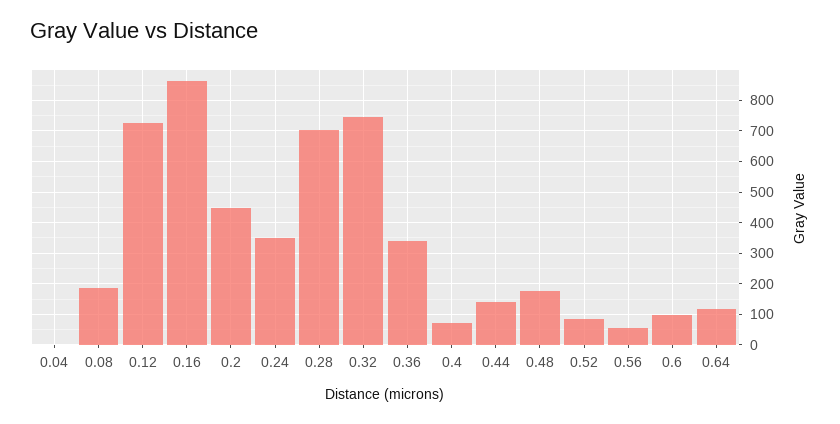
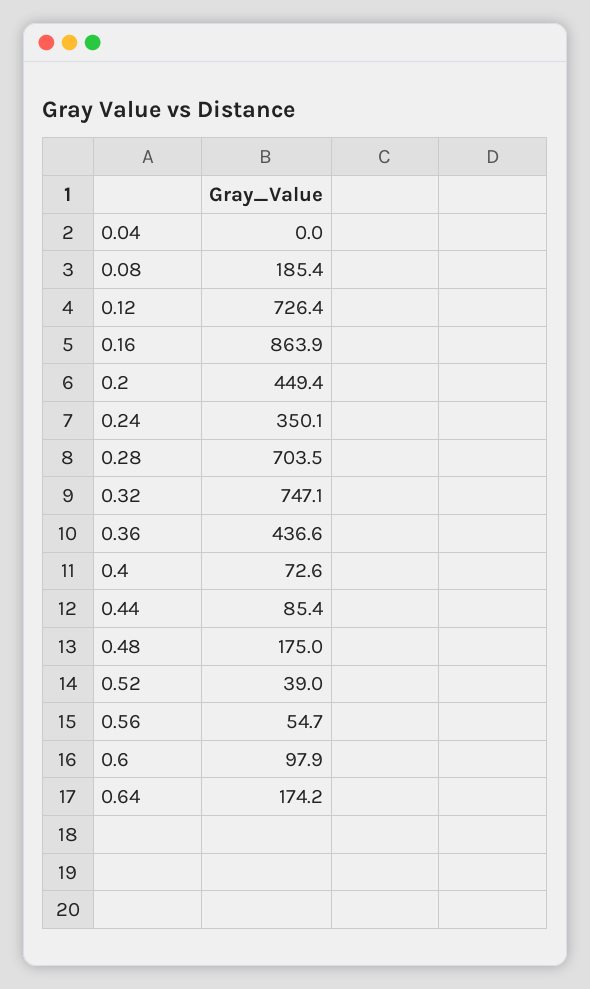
0.36: 340 -> 436.6
0.44: 140 -> 85.4
0.52: 80 -> 39
0.64: 120 -> 174.2

